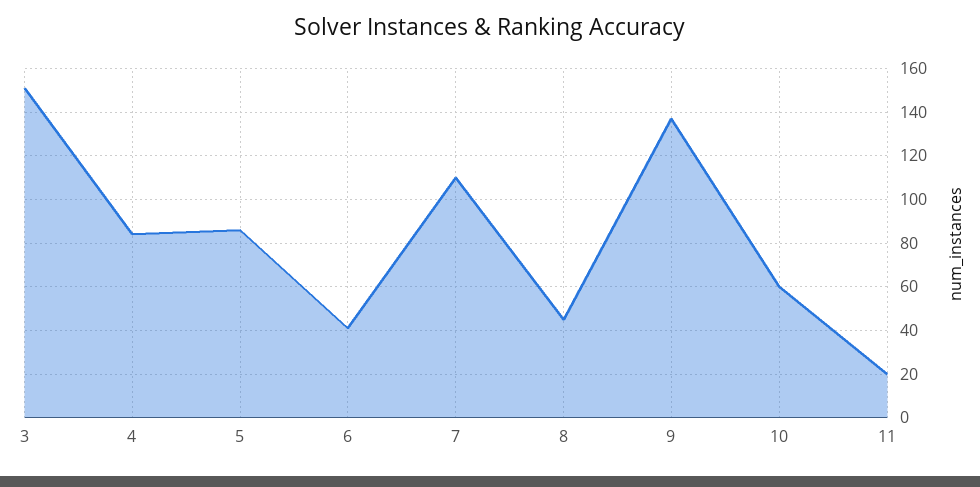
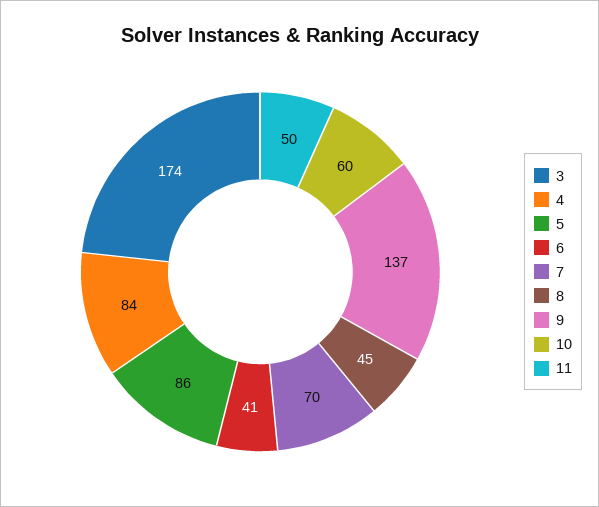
3: 150 -> 174
7: 110 -> 70
11: 20 -> 50

